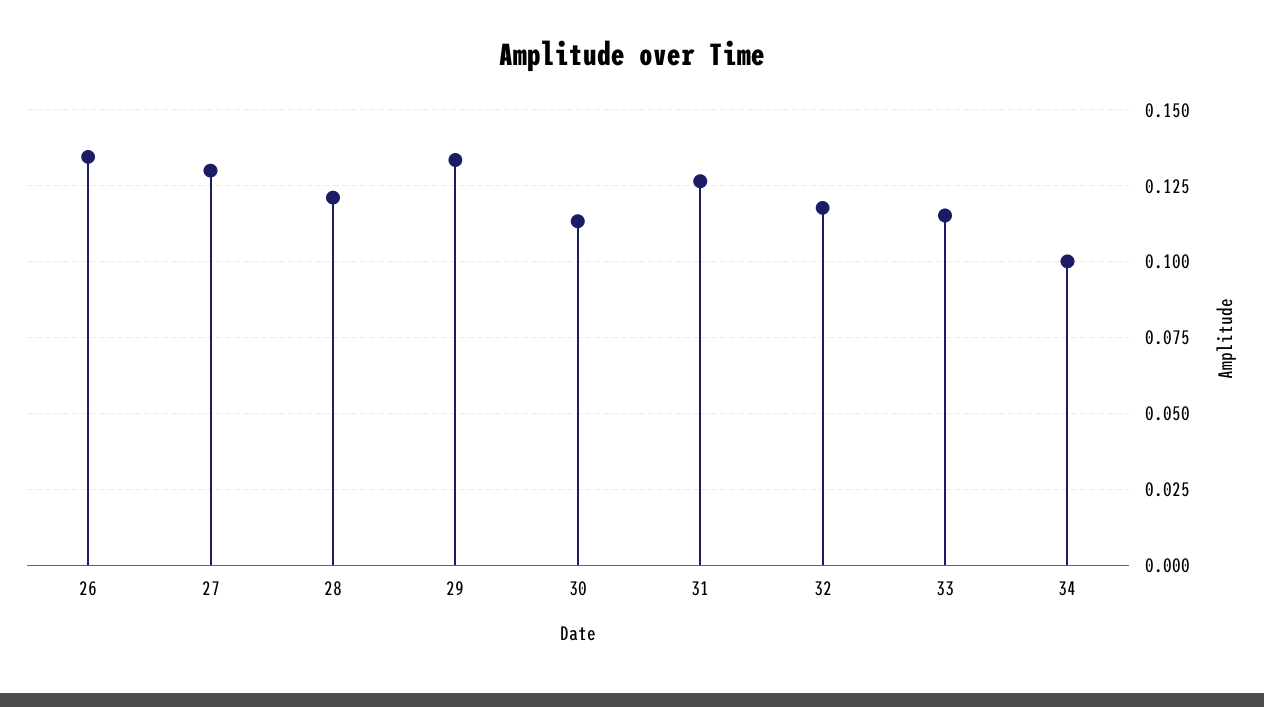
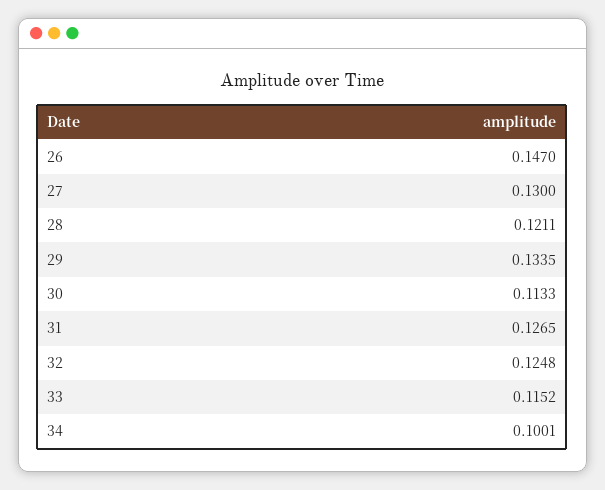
26: 0.135 -> 0.147
32: 0.1175 -> 0.1248

